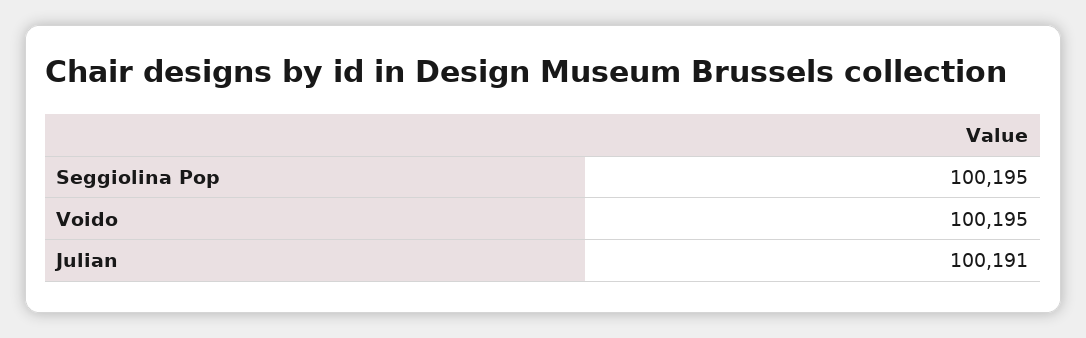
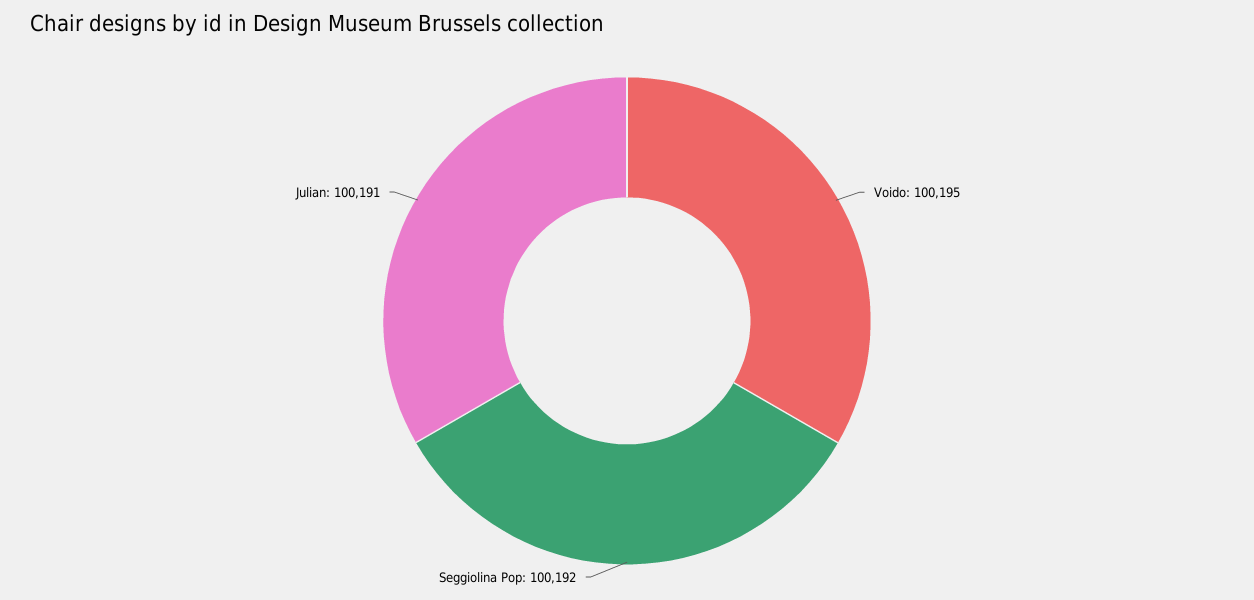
Seggiolina Pop: 100195 -> 100192

